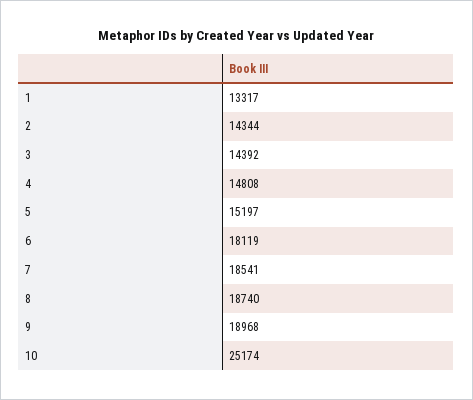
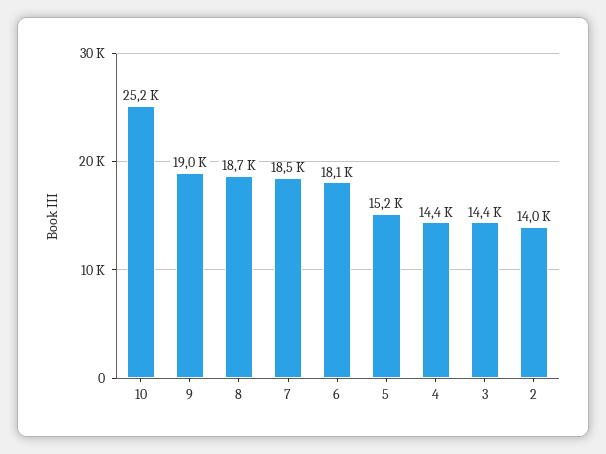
1: 13317 -> none
2: 14344 -> 14000
4: 14808 -> 14400

